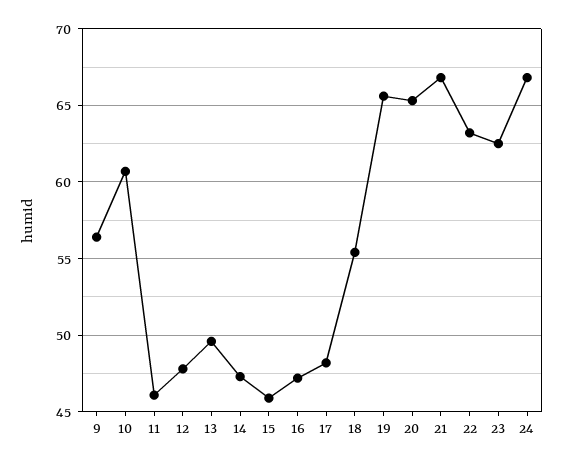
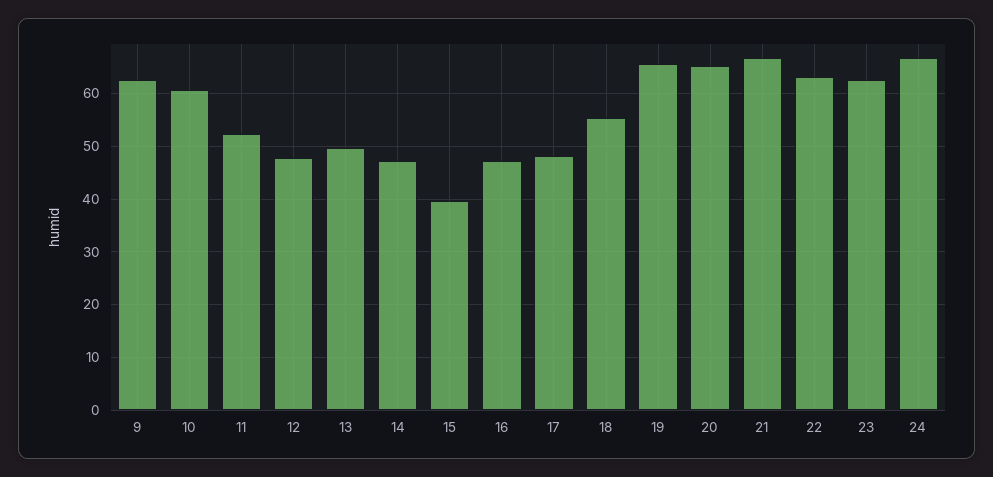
9: 56.5 -> 62
11: 46 -> 52
15: 46 -> 40

